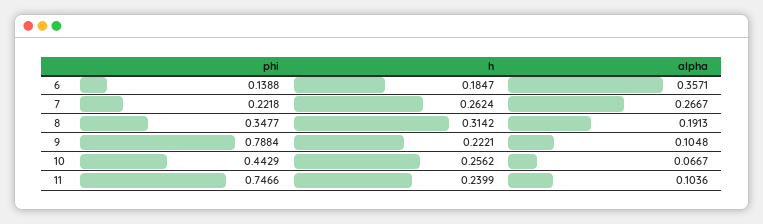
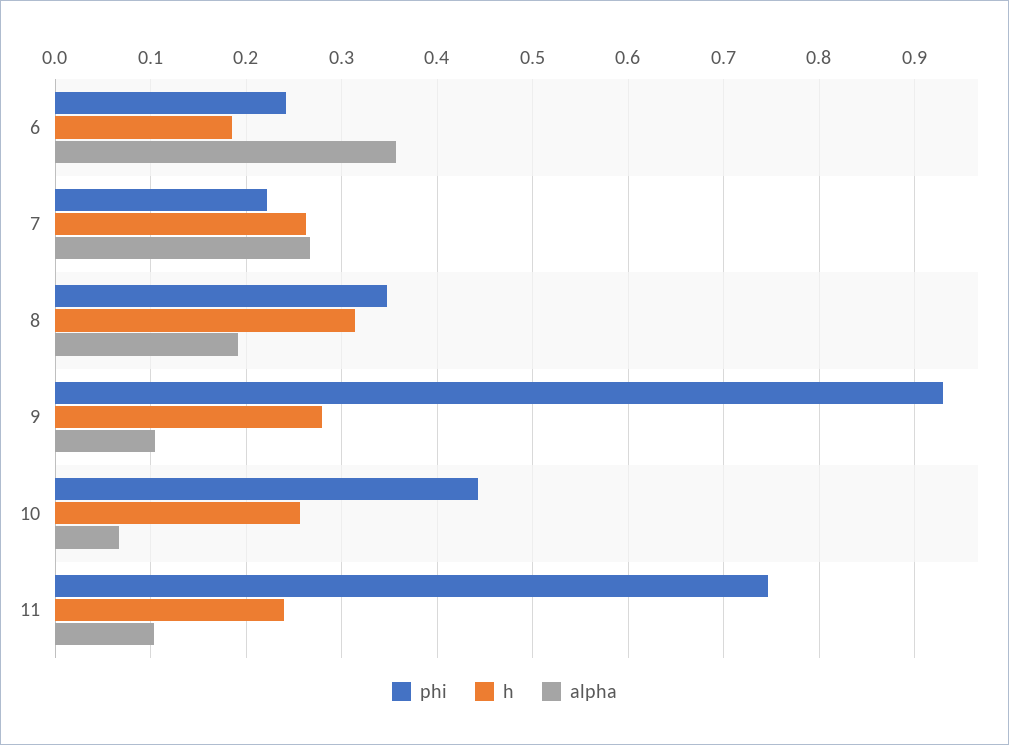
phi, 6: 0.1388 -> 0.24
phi, 9: 0.7884 -> 0.93
h, 9: 0.2221 -> 0.28

